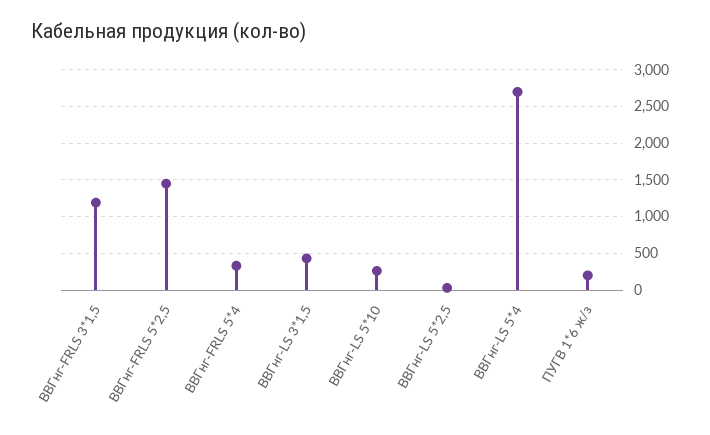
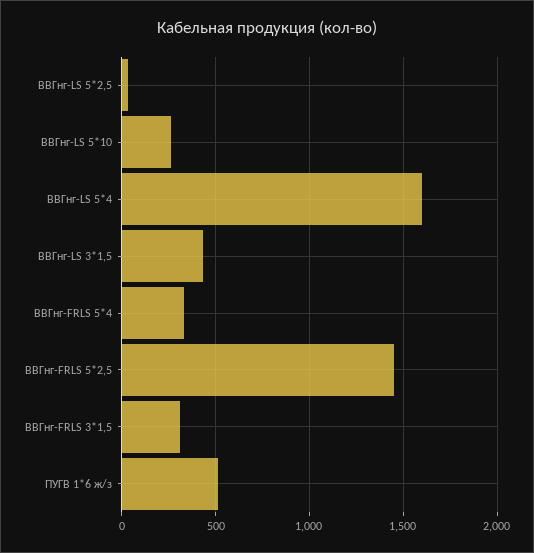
ВВГнг-FRLS 3*1,5: 1200 -> 300
ВВГнг-LS 5*4: 2700 -> 1600
ПУГВ 1*6 ж/з: 200 -> 500

